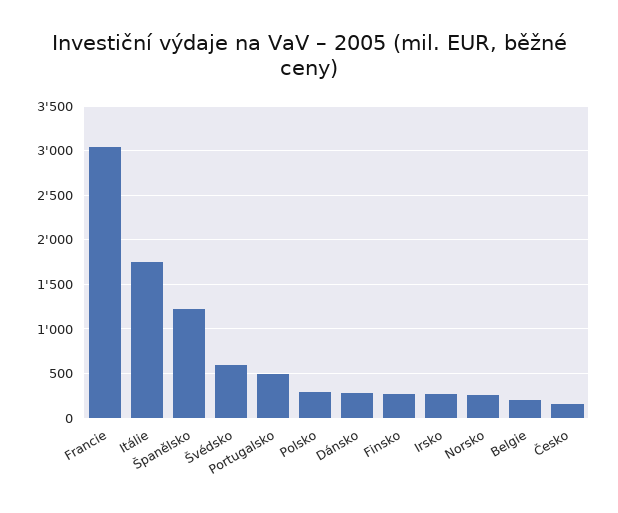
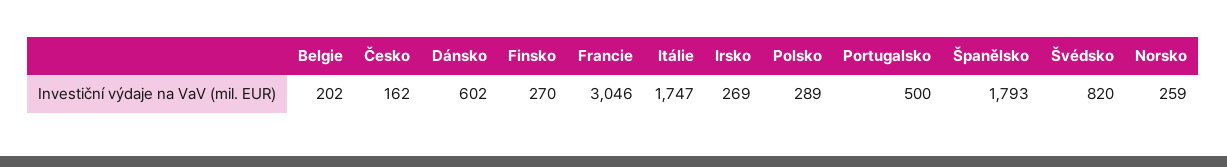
Španělsko: 1200 -> 1793
Švédsko: 600 -> 820
Dánsko: 300 -> 602

